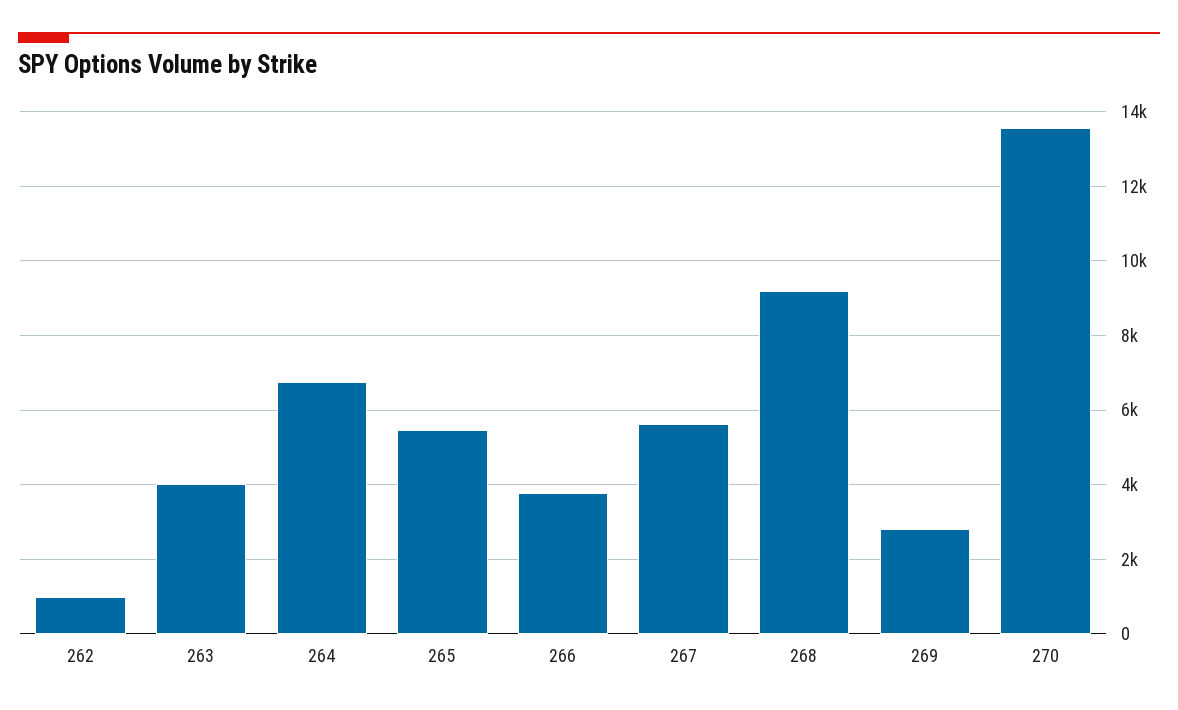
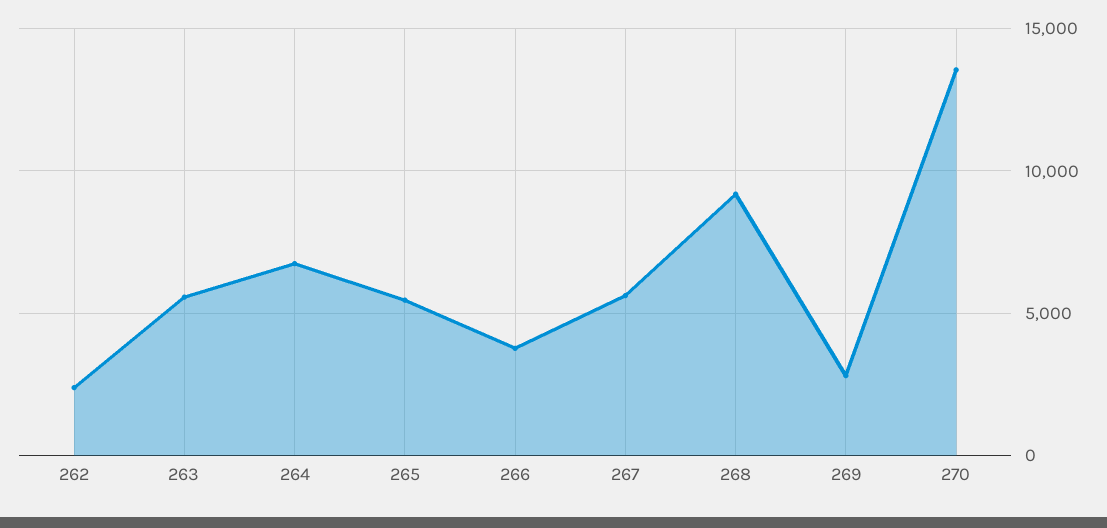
262: 1000 -> 2500
263: 4000 -> 5500

